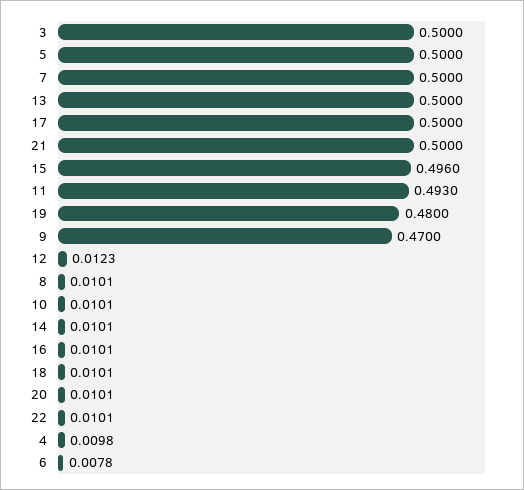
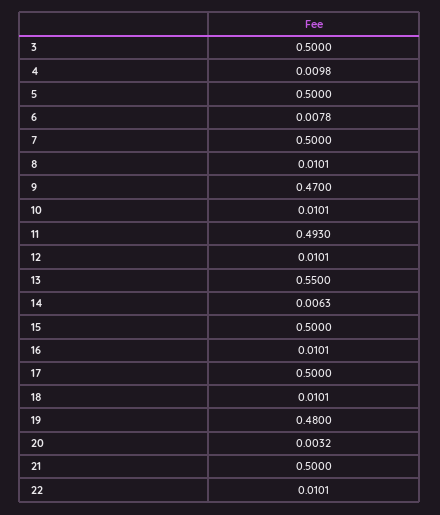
13: 0.5 -> 0.55
15: 0.496 -> 0.5
12: 0.0123 -> 0.0101
14: 0.0101 -> 0.0063
20: 0.0101 -> 0.0032

